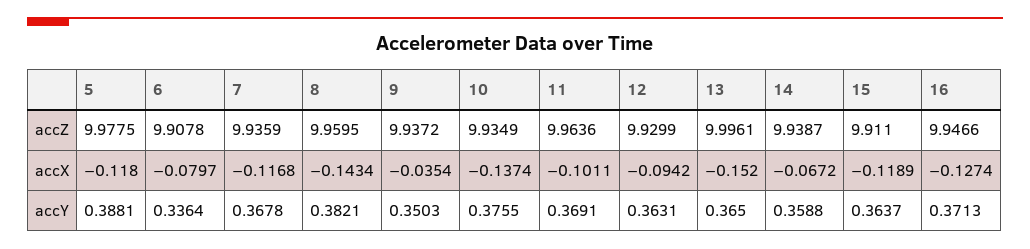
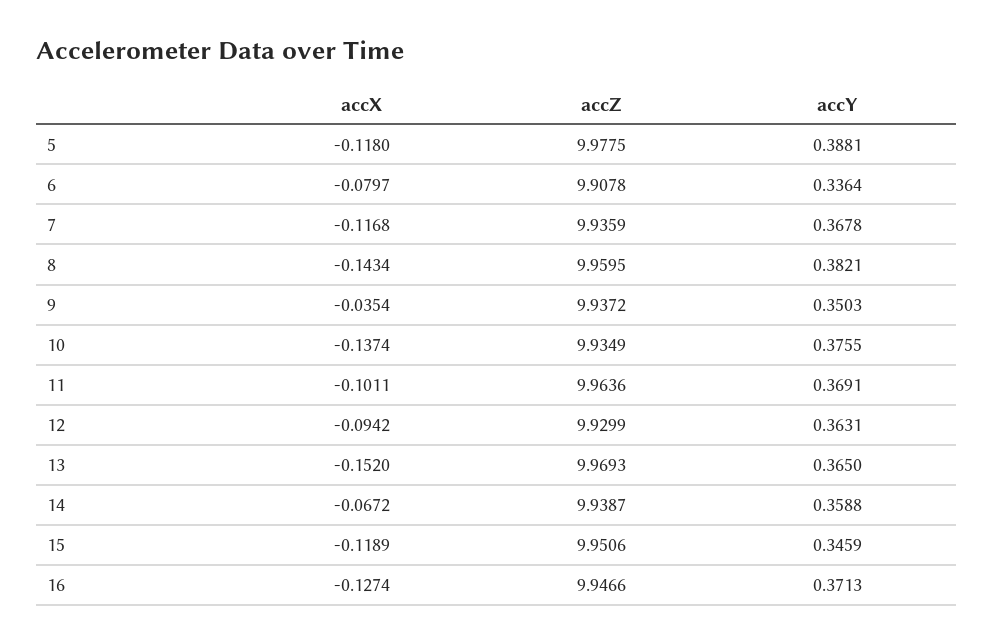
13, accZ: 9.9961 -> 9.9693
15, accZ: 9.911 -> 9.9506
15, accY: 0.3637 -> 0.3459

